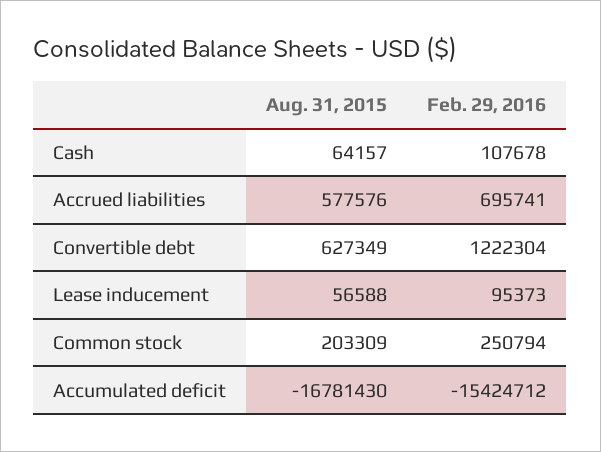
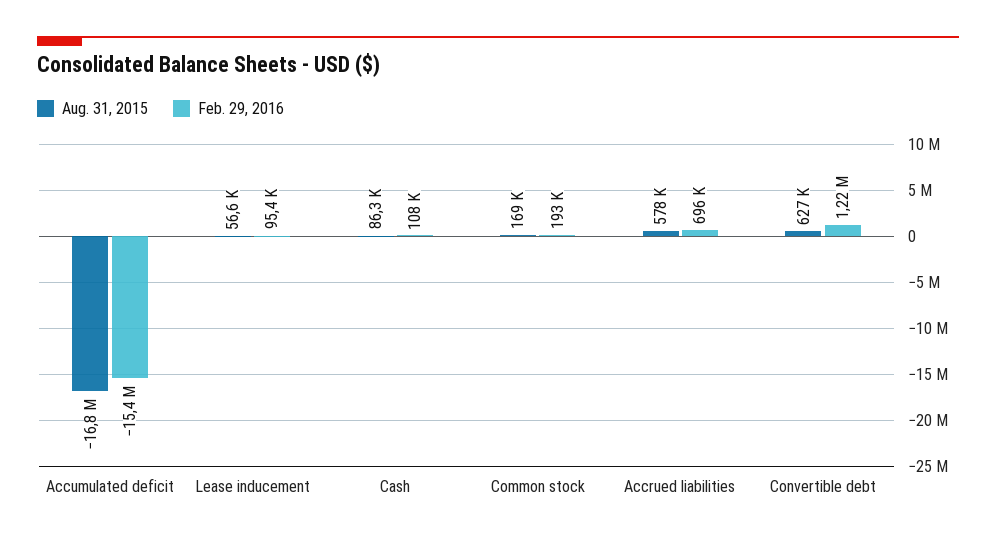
Aug. 31, 2015, Cash: 64157 -> 86300
Aug. 31, 2015, Common stock: 203309 -> 169000
Feb. 29, 2016, Common stock: 250794 -> 193000

